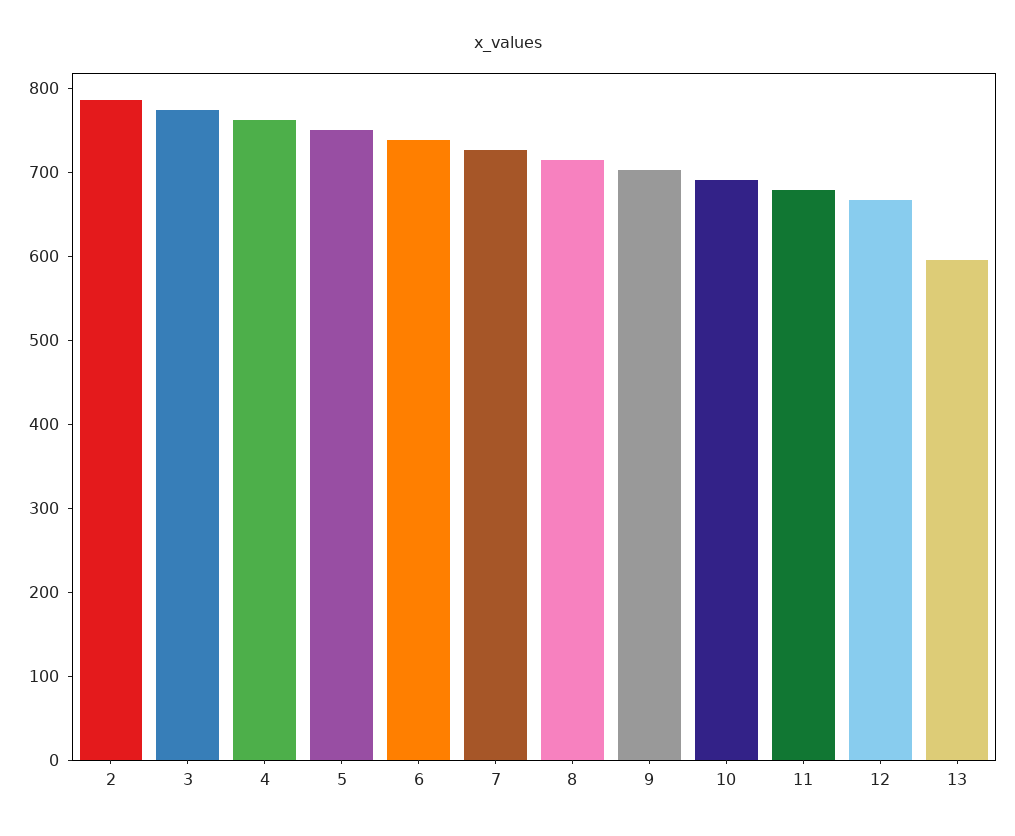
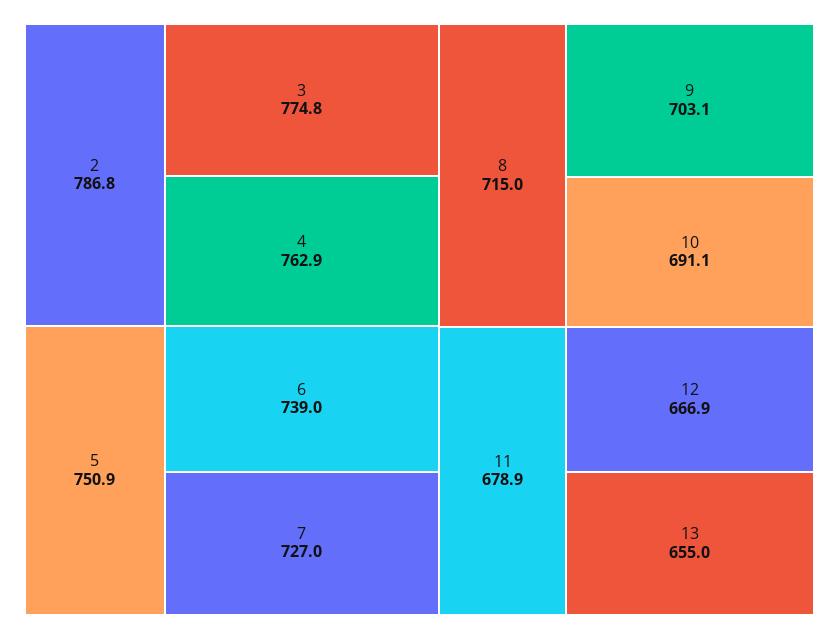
13: 600 -> 655

